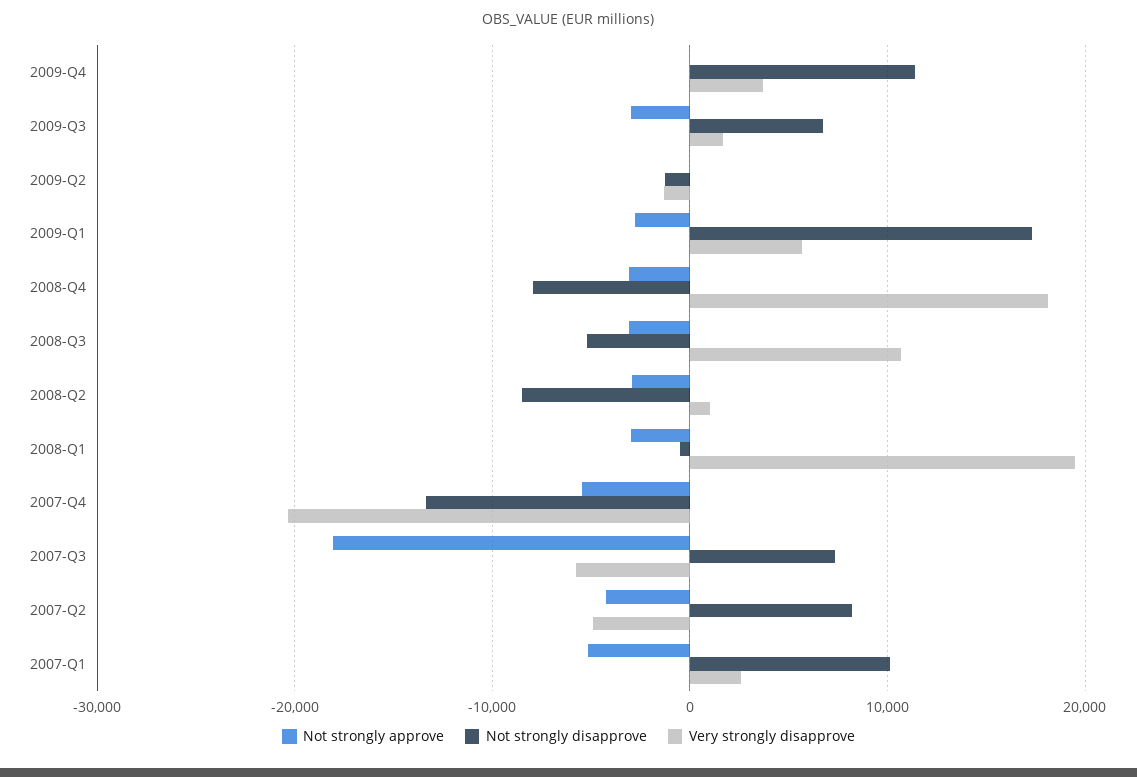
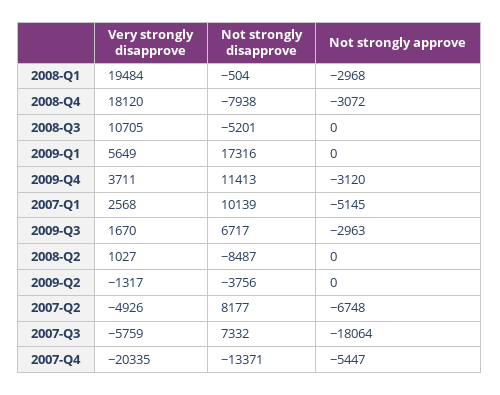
Not strongly approve, 2009-Q4: 0 -> -3120
Not strongly disapprove, 2009-Q2: -1000 -> -3756
Not strongly approve, 2009-Q1: -3000 -> 0
Not strongly approve, 2008-Q3: -3000 -> 0
Not strongly approve, 2008-Q2: -3000 -> 0
Not strongly approve, 2007-Q2: -4000 -> -6748

